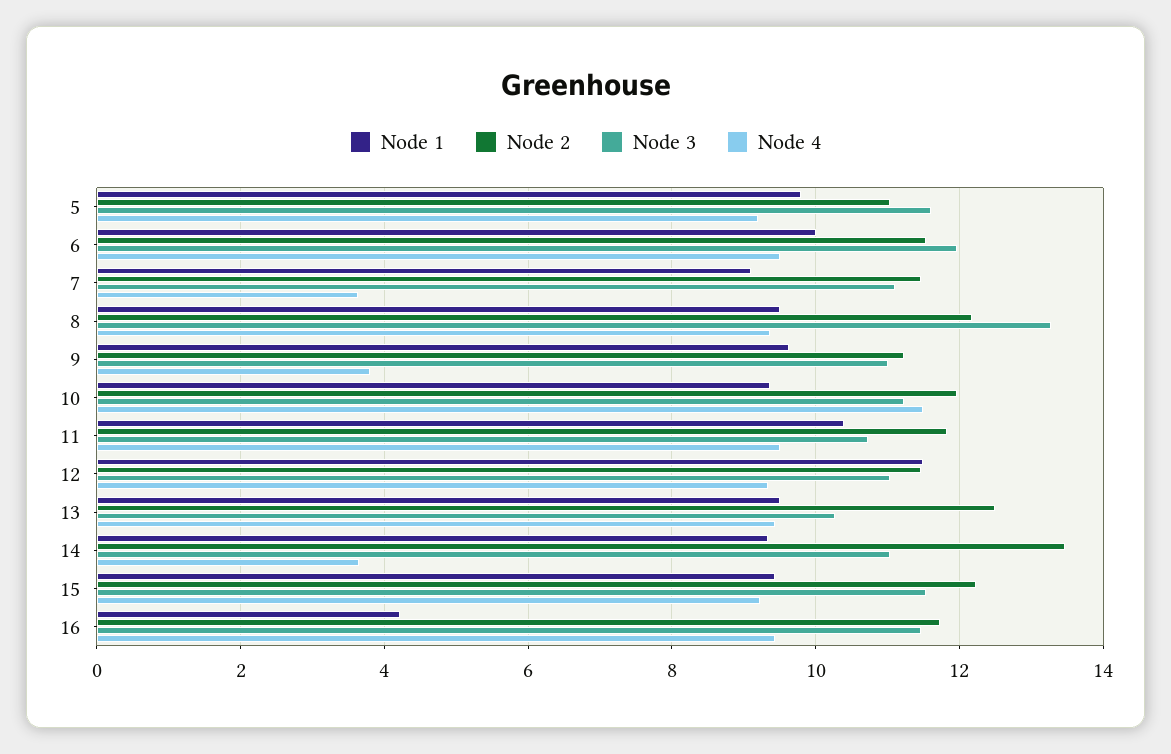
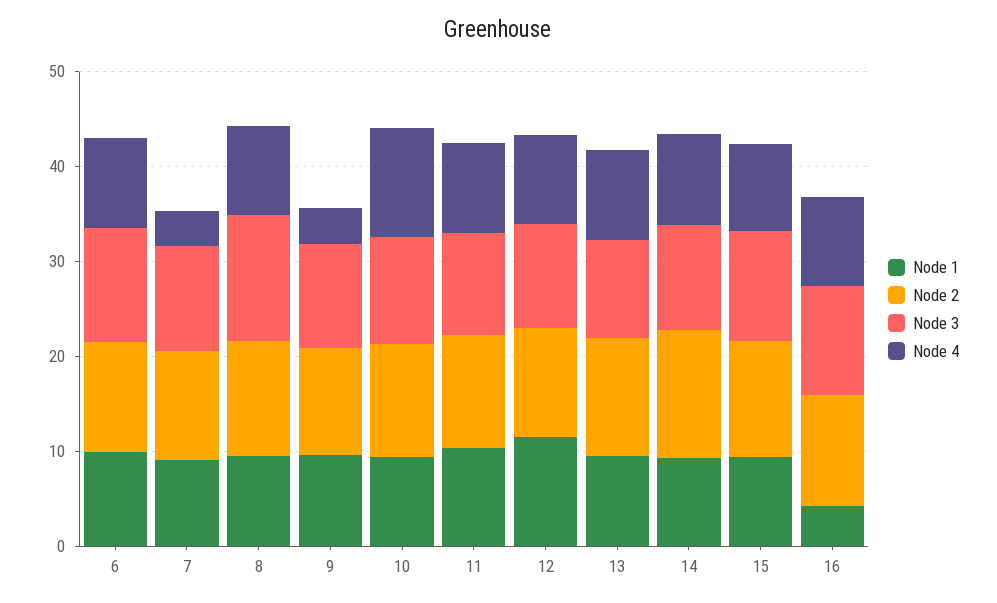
Node 1, 5: 9.8 -> none
Node 2, 5: 11 -> none
Node 3, 5: 11.6 -> none
Node 4, 5: 9.2 -> none
Node 4, 14: 3.6 -> 10

